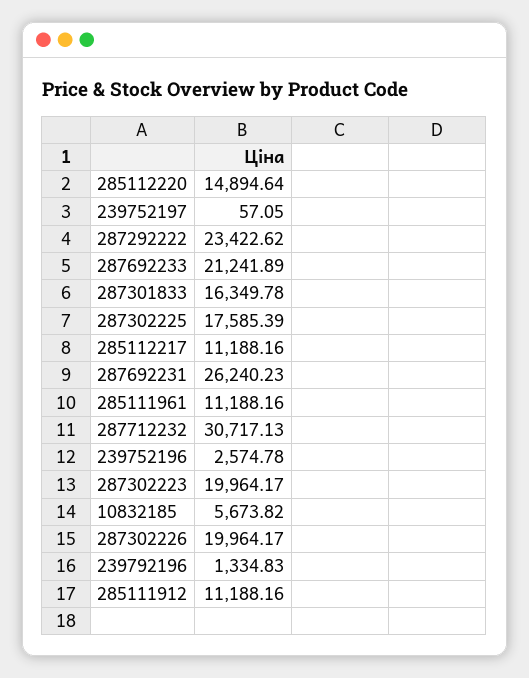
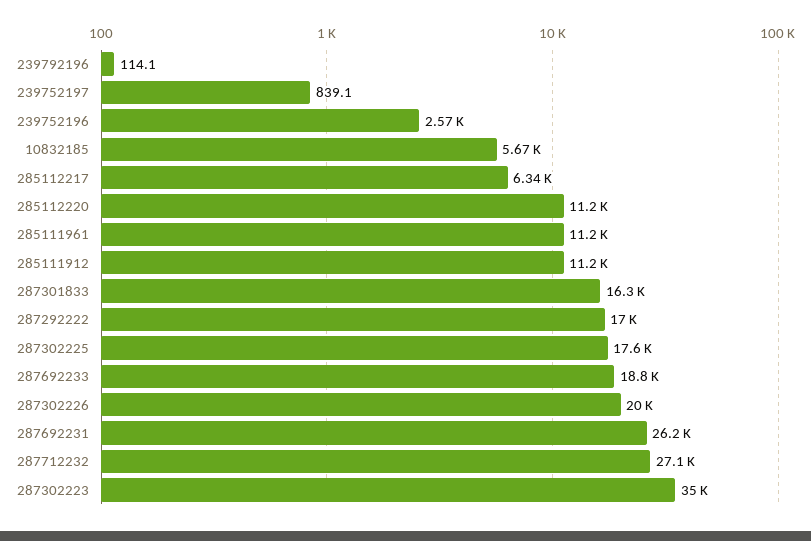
285112220: 14894.64 -> 11200
239752197: 57.05 -> 839.1
287292222: 23422.62 -> 17000
287692233: 21241.89 -> 18800
285112217: 11188.16 -> 6340
287712232: 30717.13 -> 27100
287302223: 19964.17 -> 35000
239792196: 1334.83 -> 114.1

